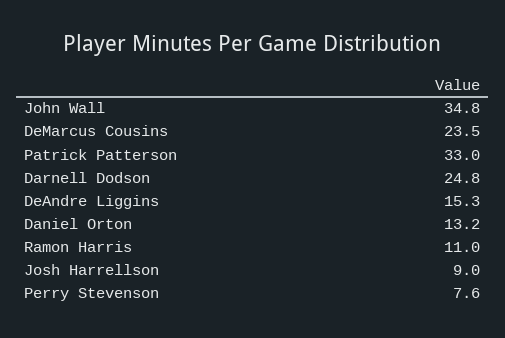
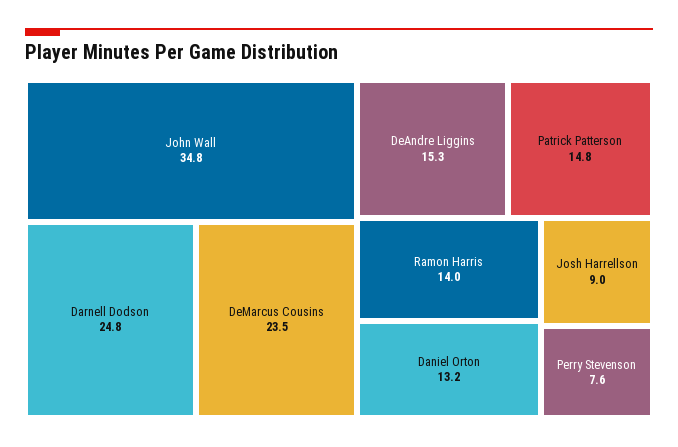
Patrick Patterson: 33 -> 14.8
Ramon Harris: 11 -> 14

